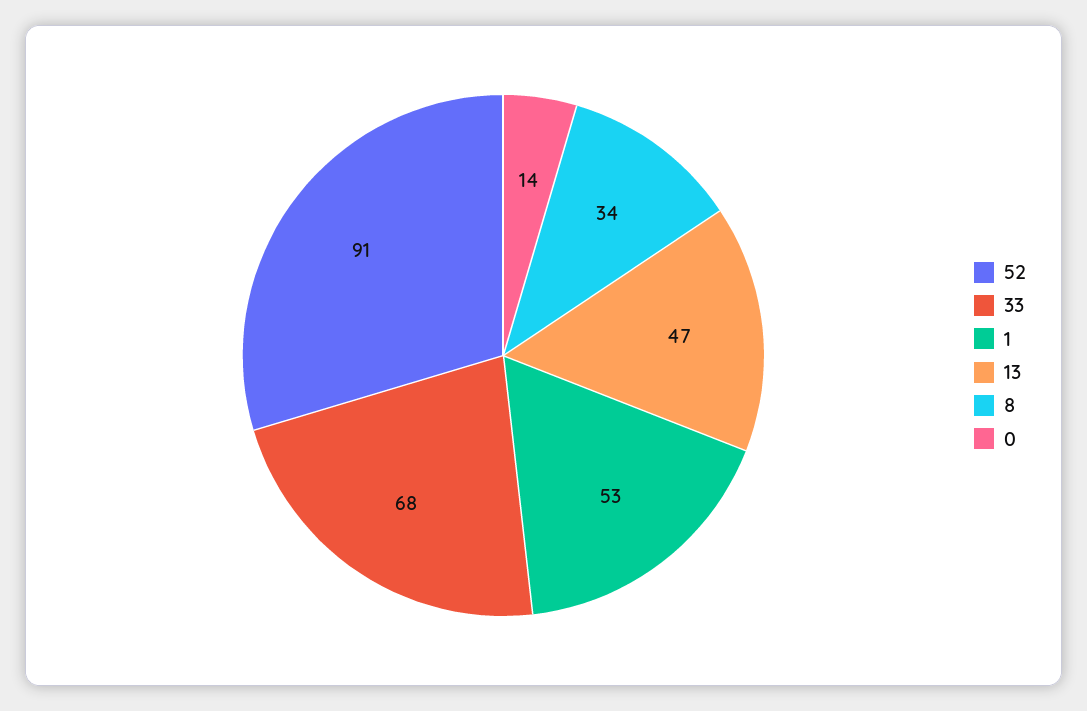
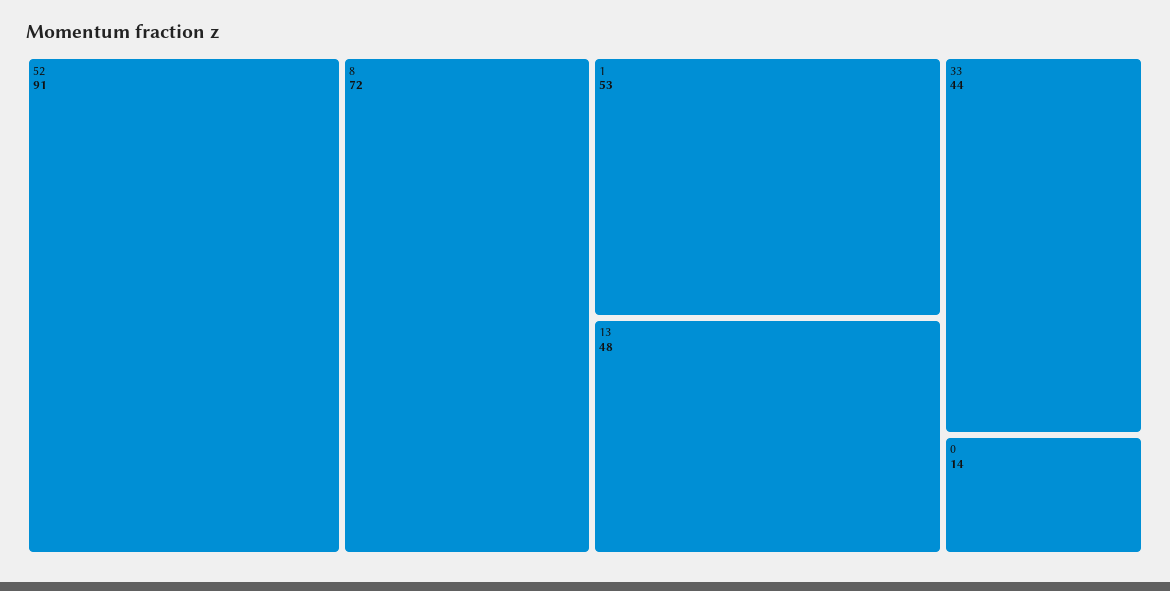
33: 68 -> 44
13: 47 -> 48
8: 34 -> 72

